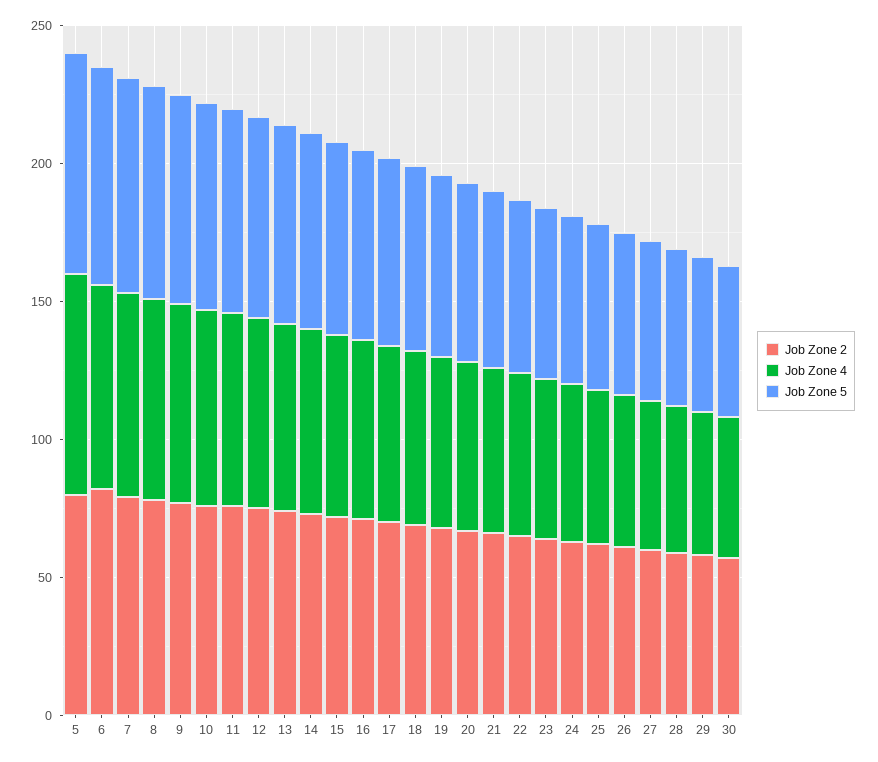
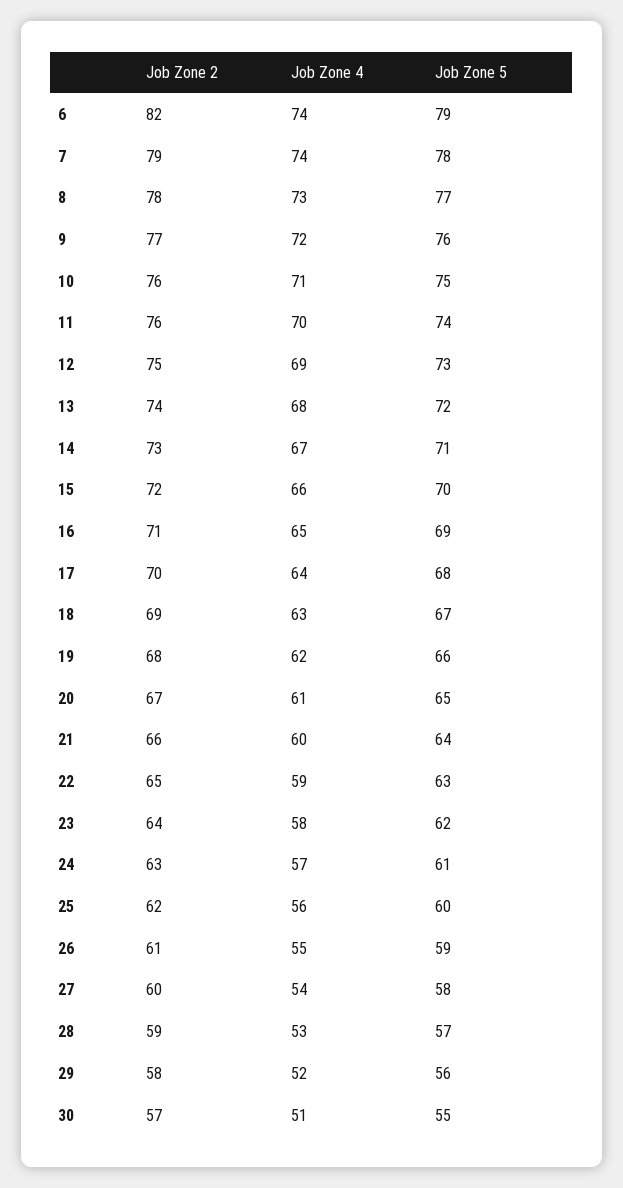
Job Zone 2, 5: 80 -> none
Job Zone 4, 5: 80 -> none
Job Zone 5, 5: 80 -> none

